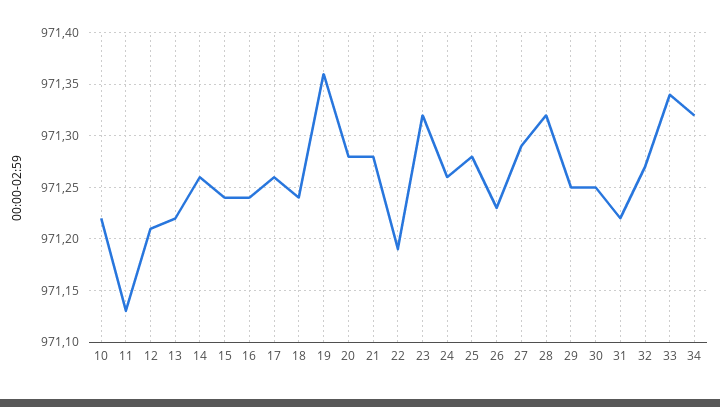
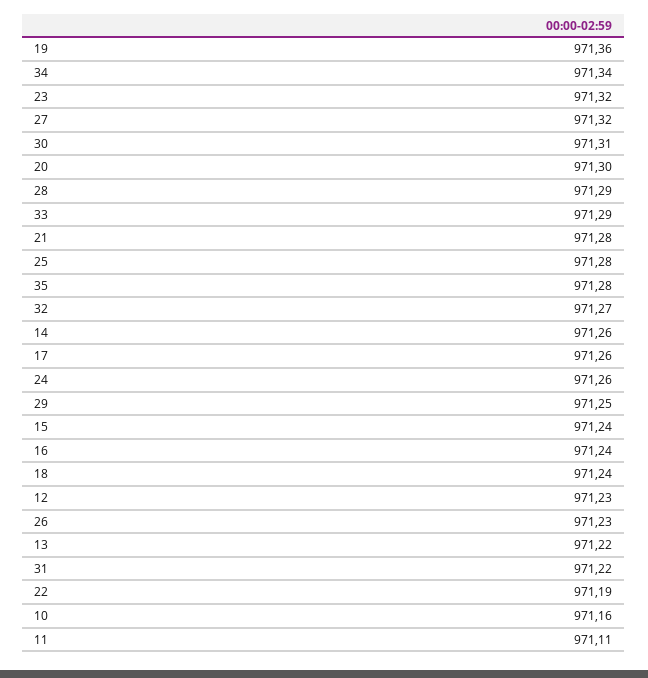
10: 971.22 -> 971.16
11: 971.13 -> 971.11
12: 971.21 -> 971.23
20: 971.28 -> 971.3
27: 971.29 -> 971.32
28: 971.32 -> 971.29
30: 971.25 -> 971.31
33: 971.34 -> 971.29
34: 971.32 -> 971.34
35: none -> 971.28

